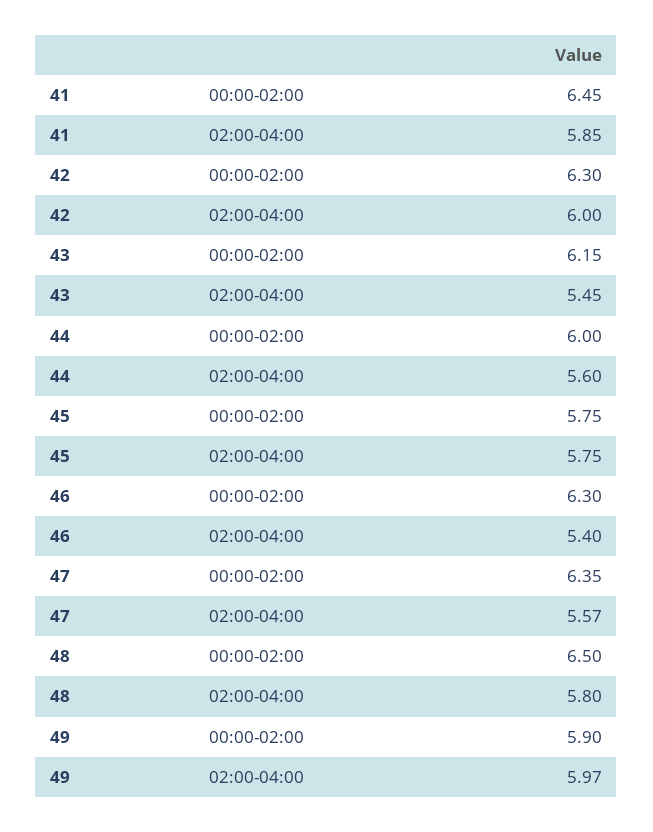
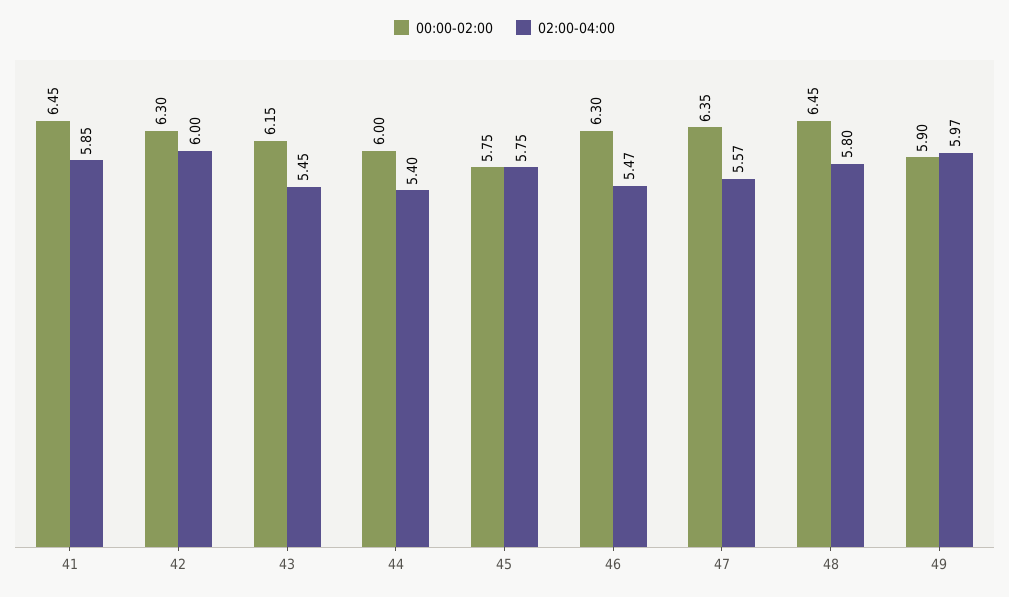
02:00-04:00, 44: 5.6 -> 5.4
02:00-04:00, 46: 5.4 -> 5.47
00:00-02:00, 48: 6.5 -> 6.45

